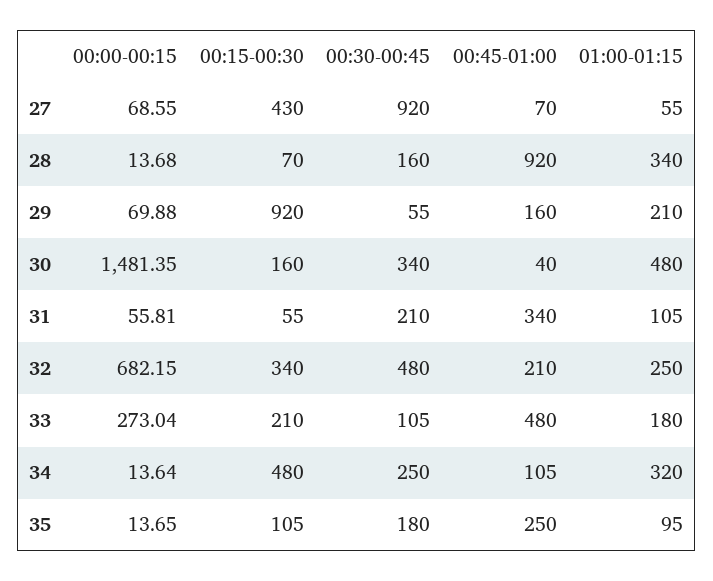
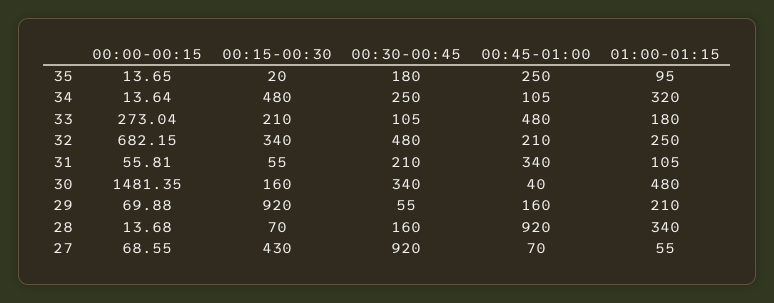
00:15-00:30, 35: 105 -> 20

